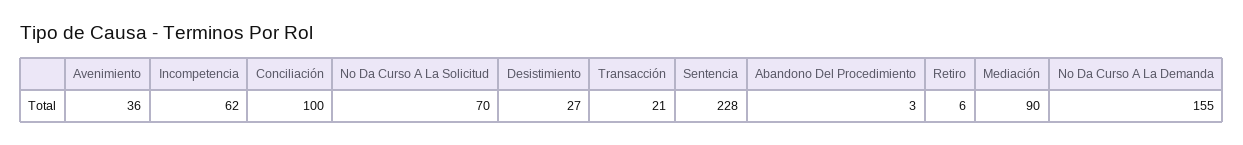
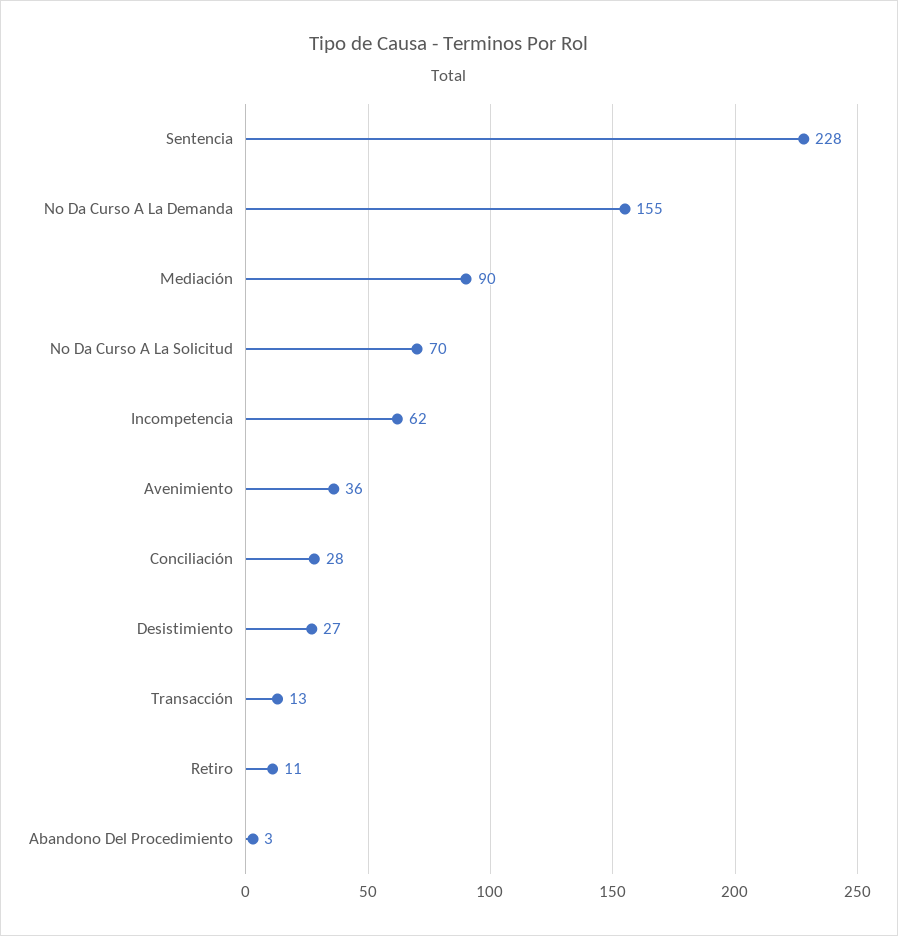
Conciliación: 100 -> 28
Transacción: 21 -> 13
Retiro: 6 -> 11

